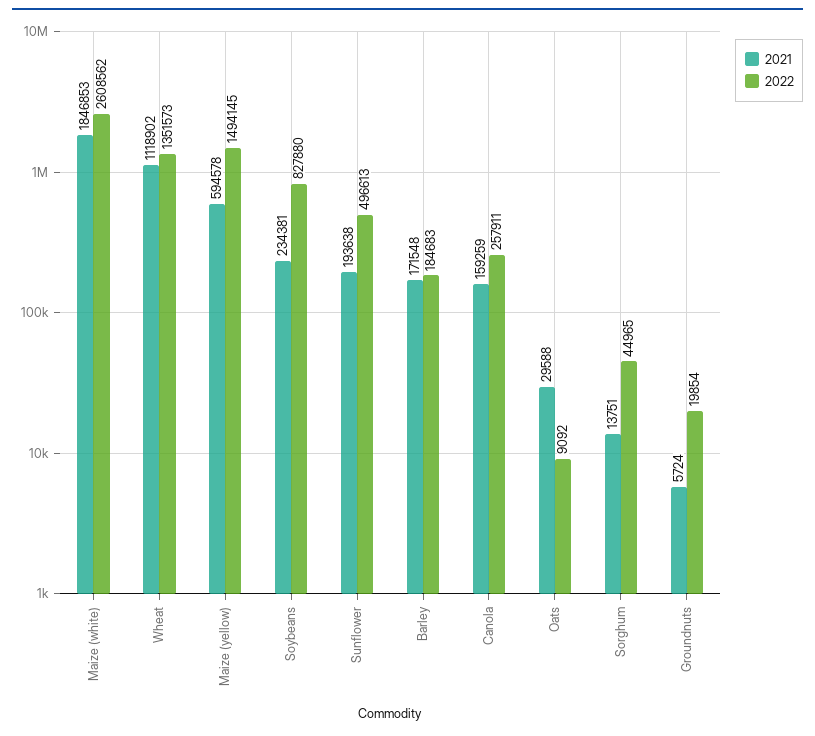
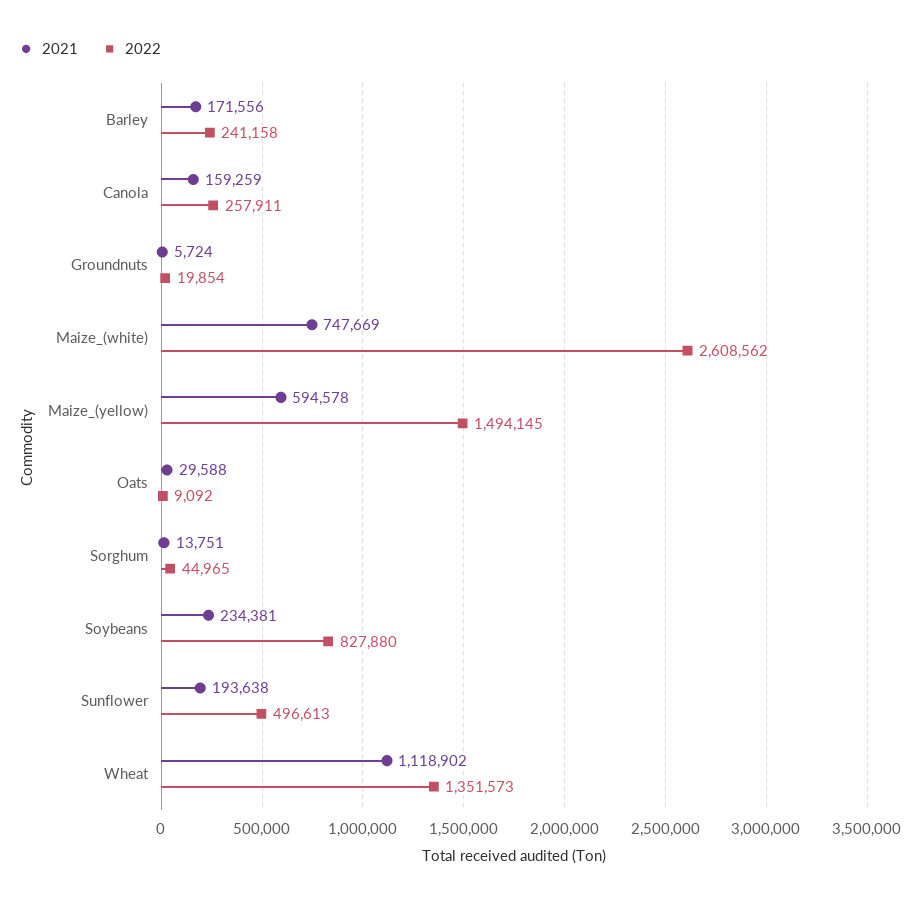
2021, Maize (white): 1846853 -> 747669
2021, Barley: 171548 -> 171556
2022, Barley: 184683 -> 241158

